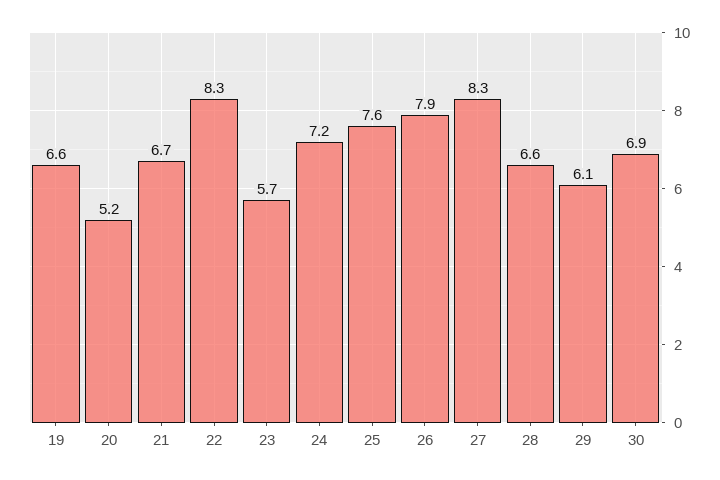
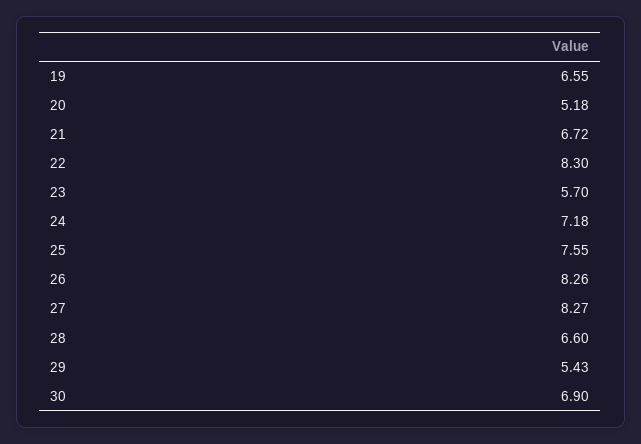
26: 7.9 -> 8.26
29: 6.1 -> 5.43

